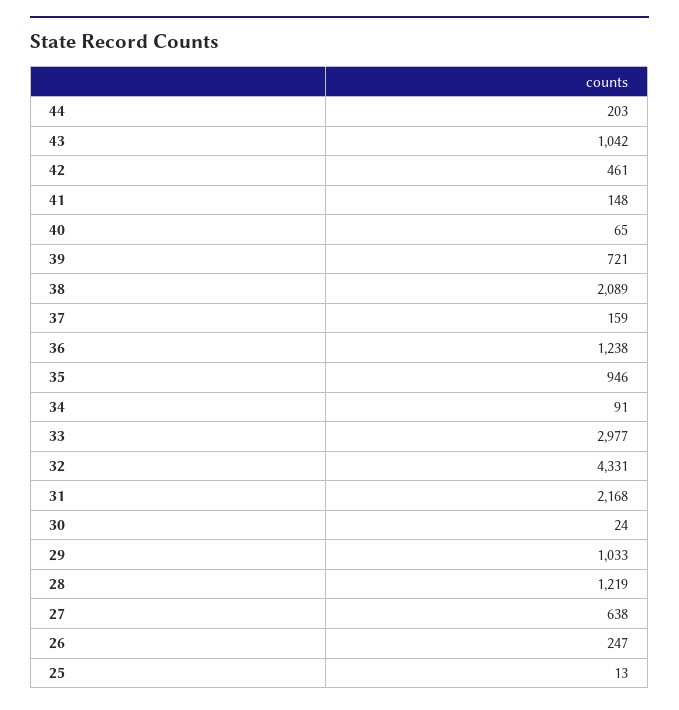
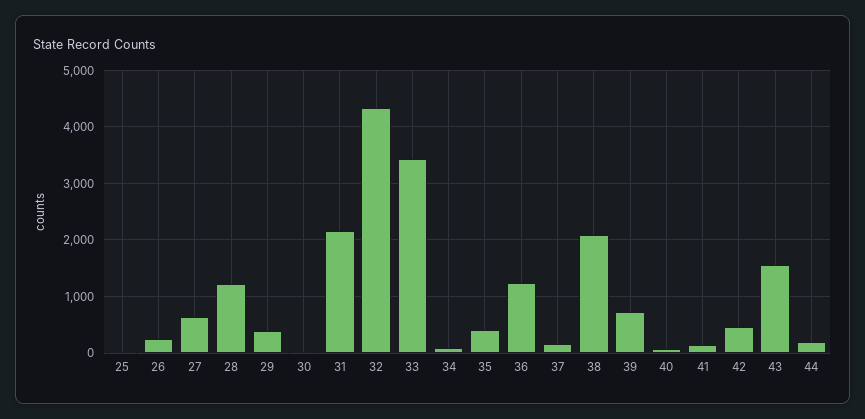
43: 1042 -> 1600
35: 946 -> 400
33: 2977 -> 3400
29: 1033 -> 400

